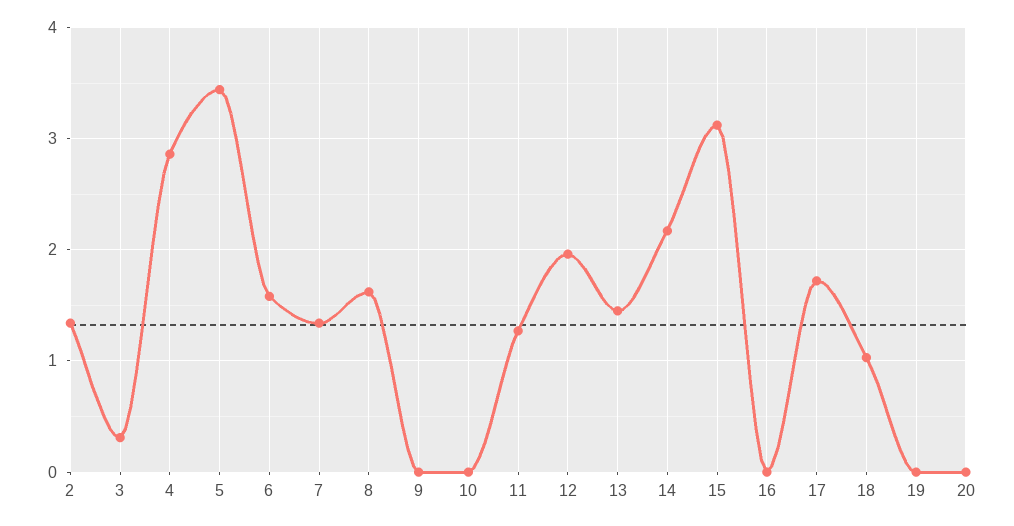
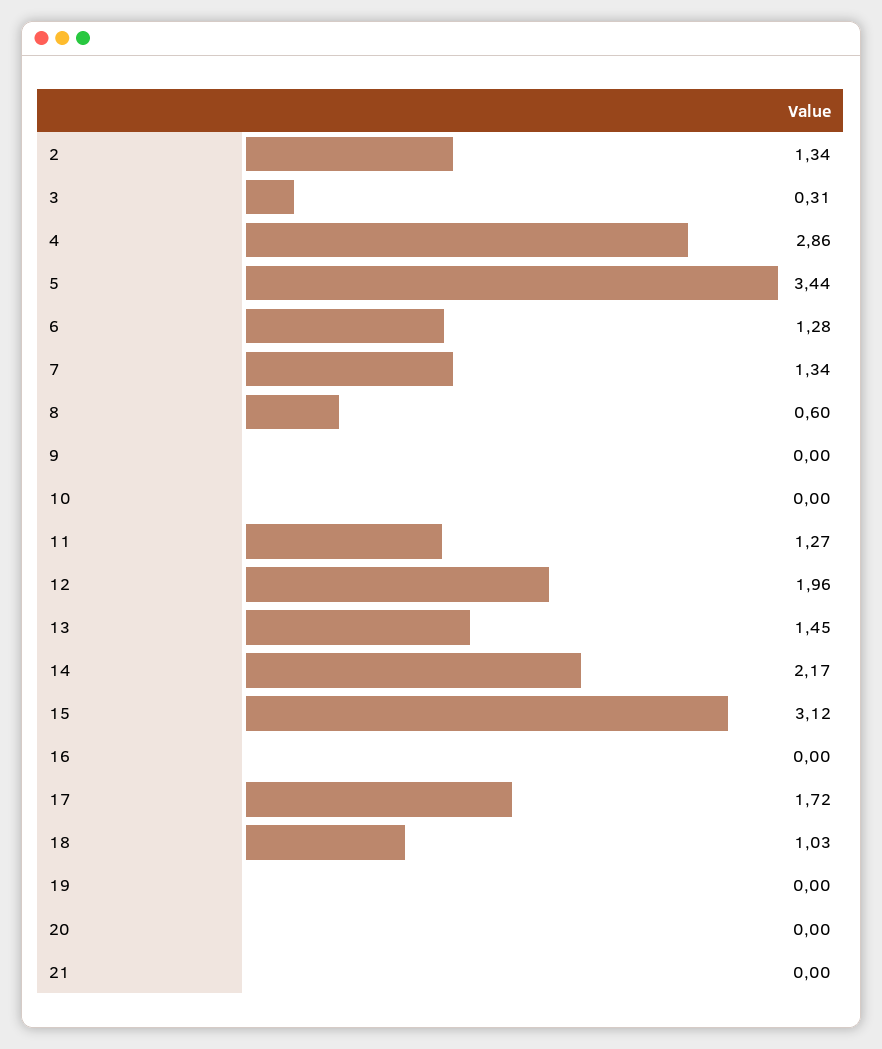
6: 1.6 -> 1.28
8: 1.6 -> 0.6
21: none -> 0

